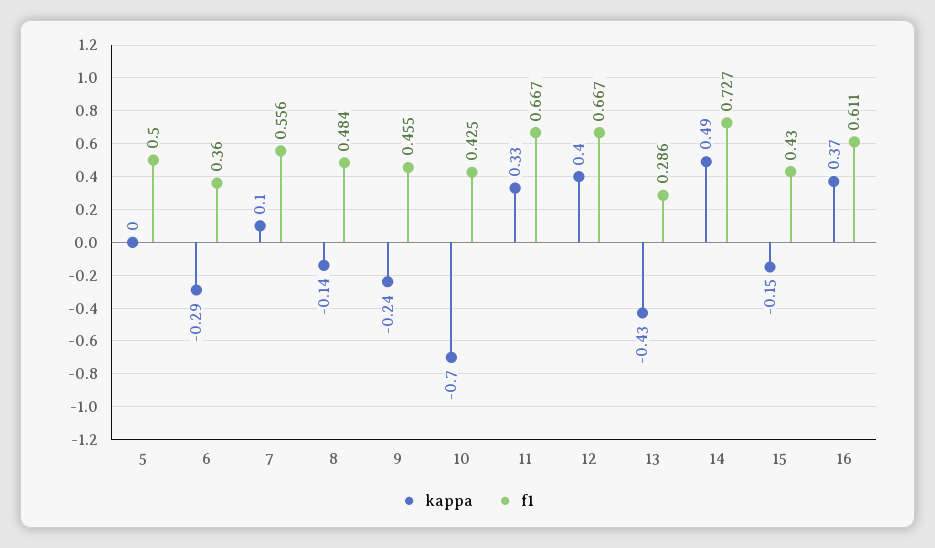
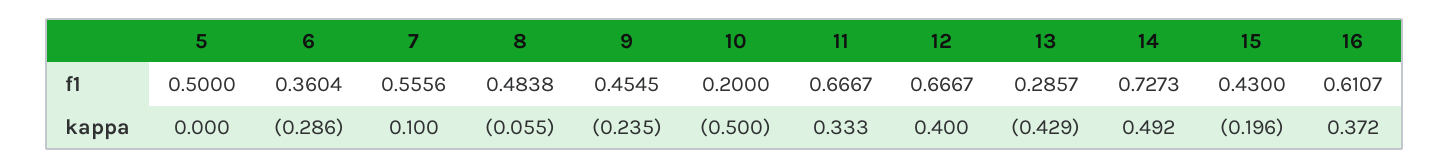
kappa, 8: -0.14 -> -0.055
kappa, 10: -0.7 -> -0.5
f1, 10: 0.425 -> 0.2
kappa, 15: -0.15 -> -0.196

